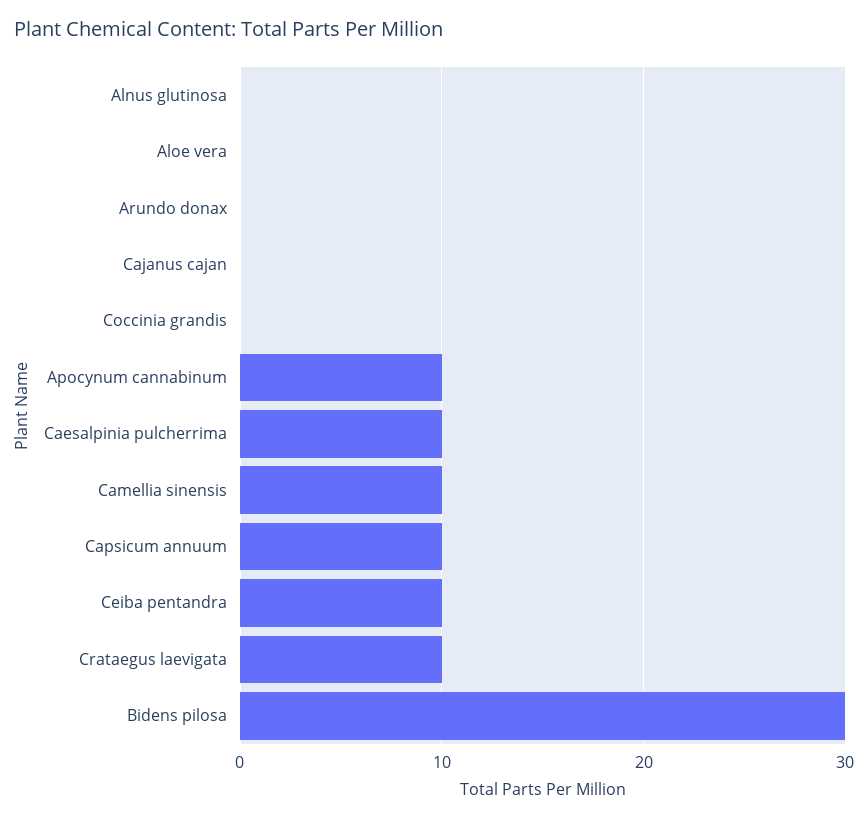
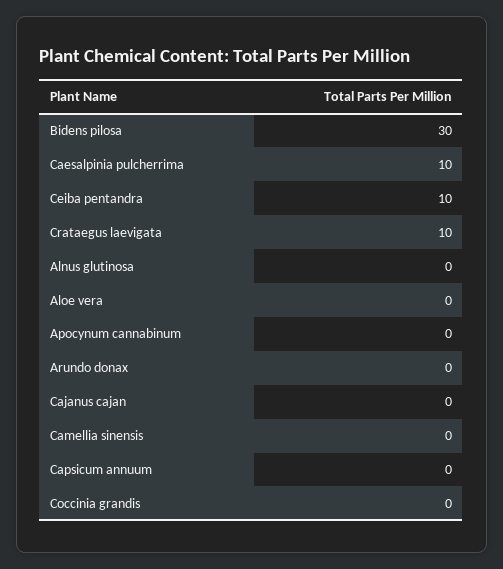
Apocynum cannabinum: 10 -> 0
Camellia sinensis: 10 -> 0
Capsicum annuum: 10 -> 0

